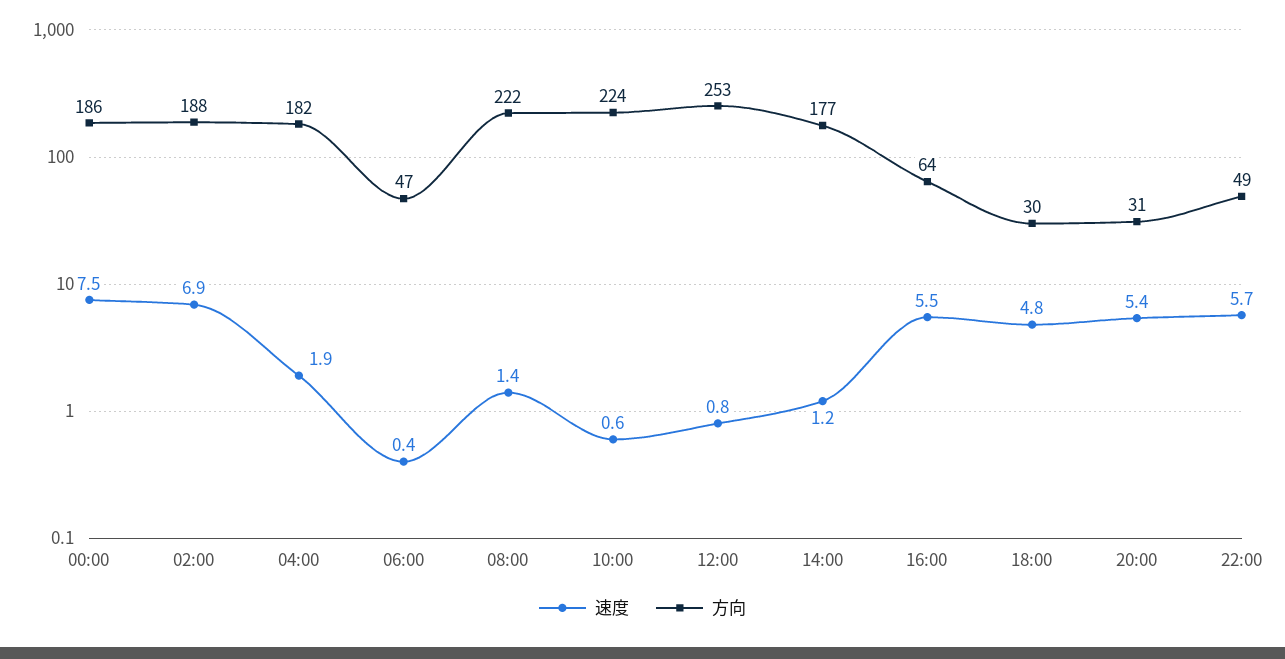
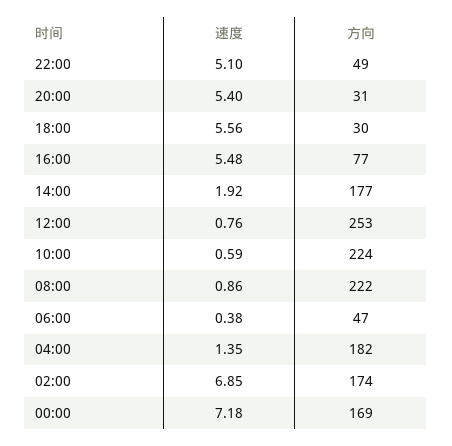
速度, 00:00: 7.5 -> 7.18
方向, 00:00: 186 -> 169
方向, 02:00: 188 -> 174
速度, 04:00: 1.9 -> 1.35
速度, 08:00: 1.4 -> 0.86
速度, 14:00: 1.2 -> 1.92
方向, 16:00: 64 -> 77
速度, 18:00: 4.8 -> 5.56
速度, 22:00: 5.7 -> 5.1

